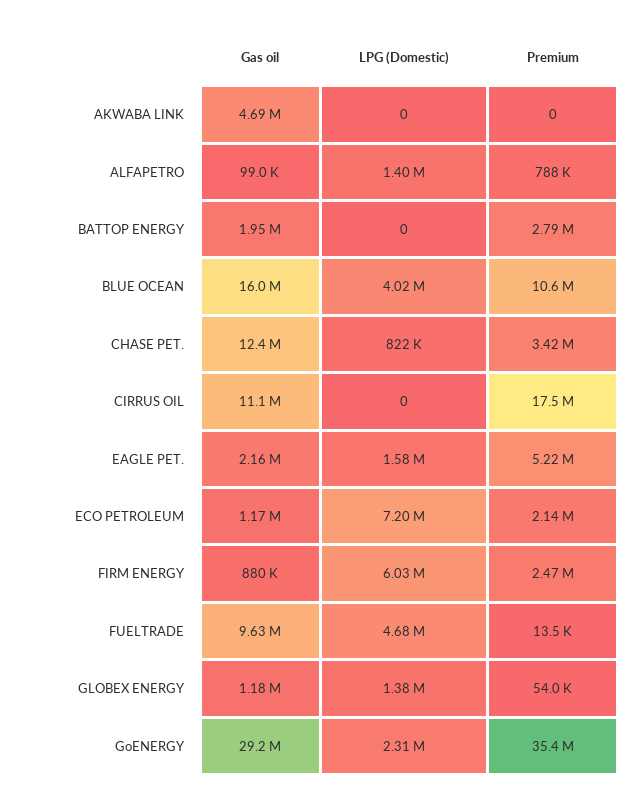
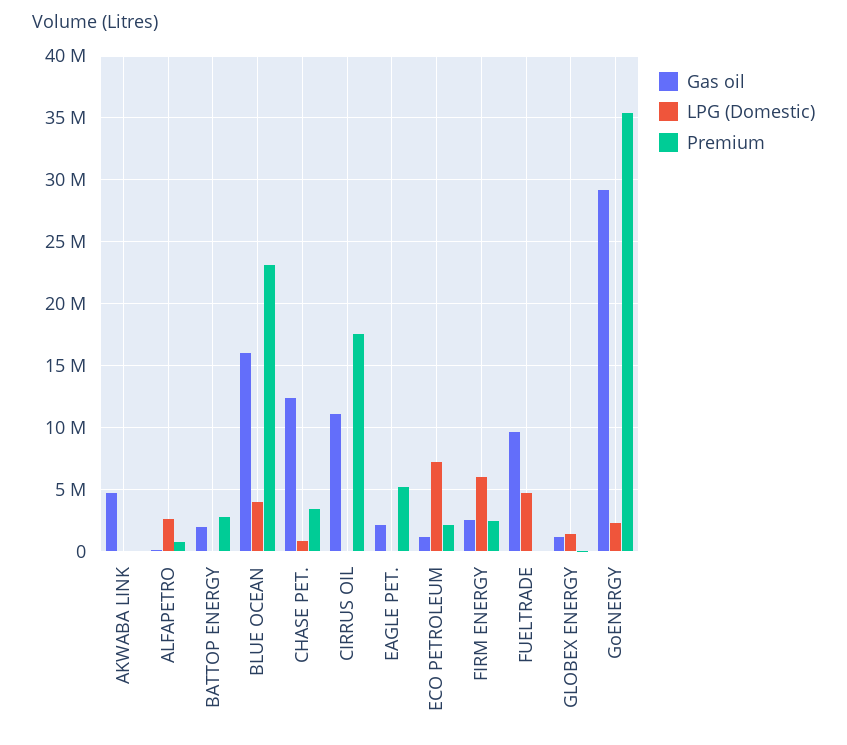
LPG (Domestic), ALFAPETRO: 1400000 -> 2500000
Premium, BLUE OCEAN: 10600000 -> 23000000
LPG (Domestic), EAGLE PET.: 1580000 -> 0
Gas oil, FIRM ENERGY: 880000 -> 2500000

